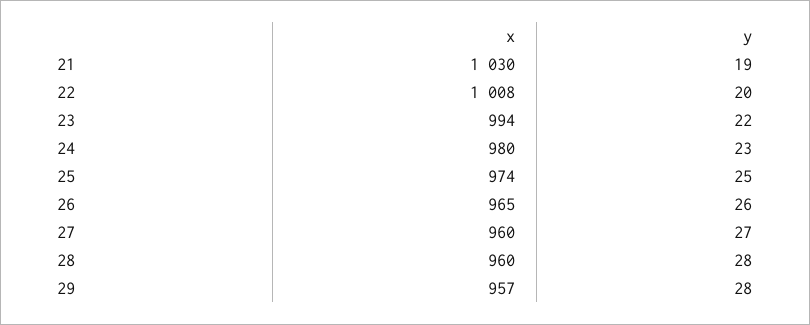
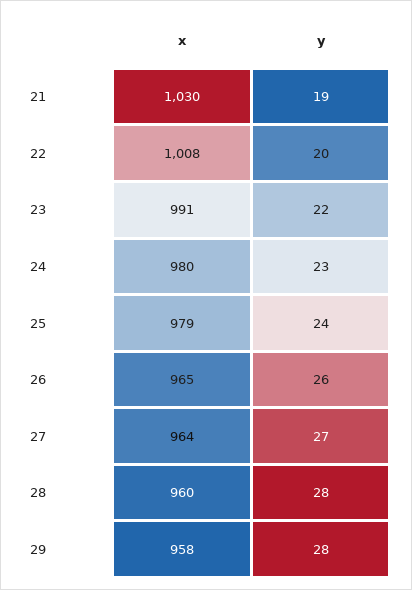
x, 23: 994 -> 991
x, 25: 974 -> 979
y, 25: 25 -> 24
x, 27: 960 -> 964
x, 29: 957 -> 958

